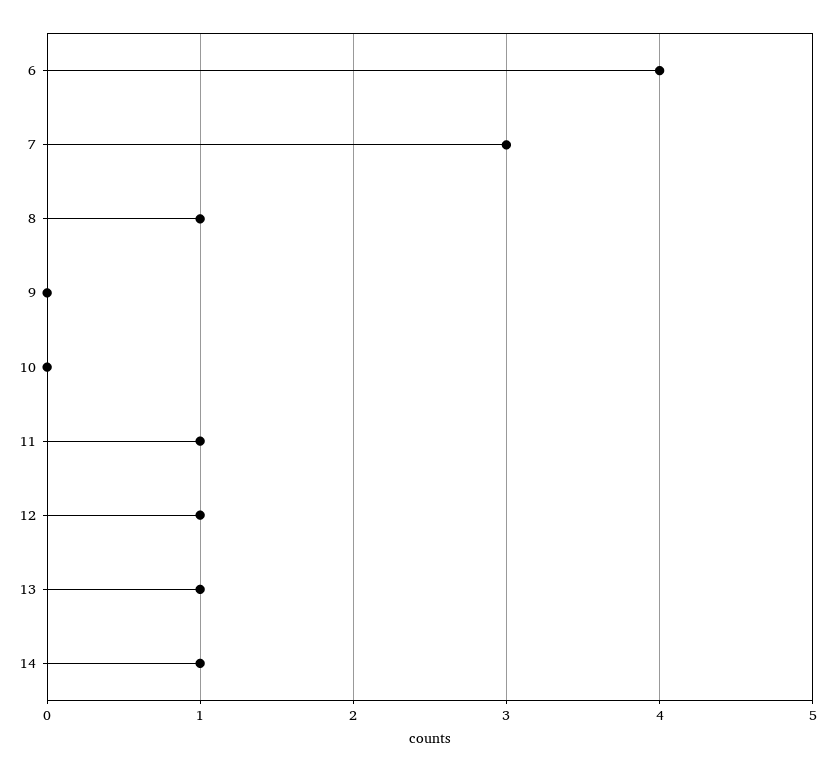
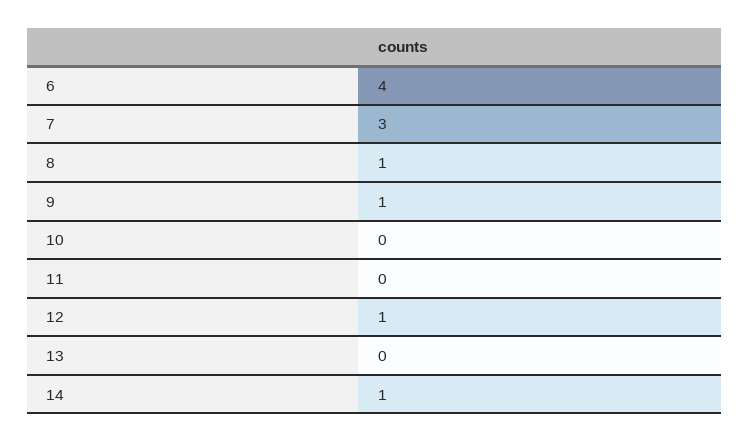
9: 0 -> 1
11: 1 -> 0
13: 1 -> 0

